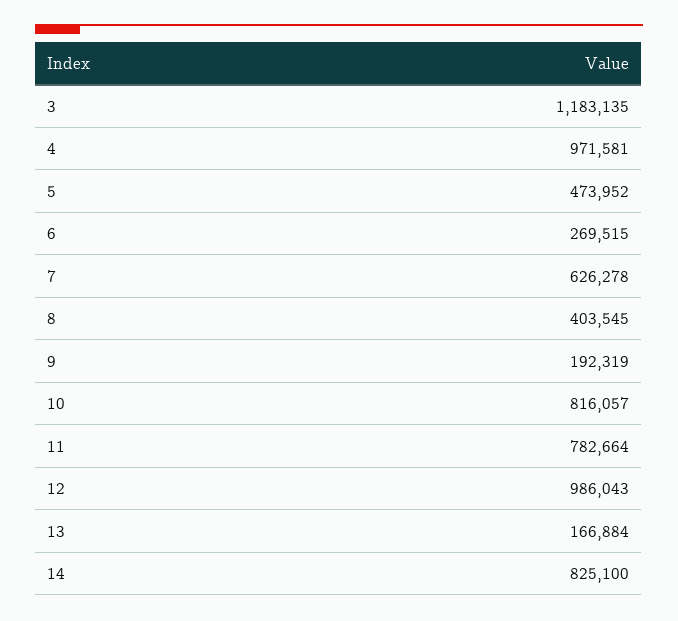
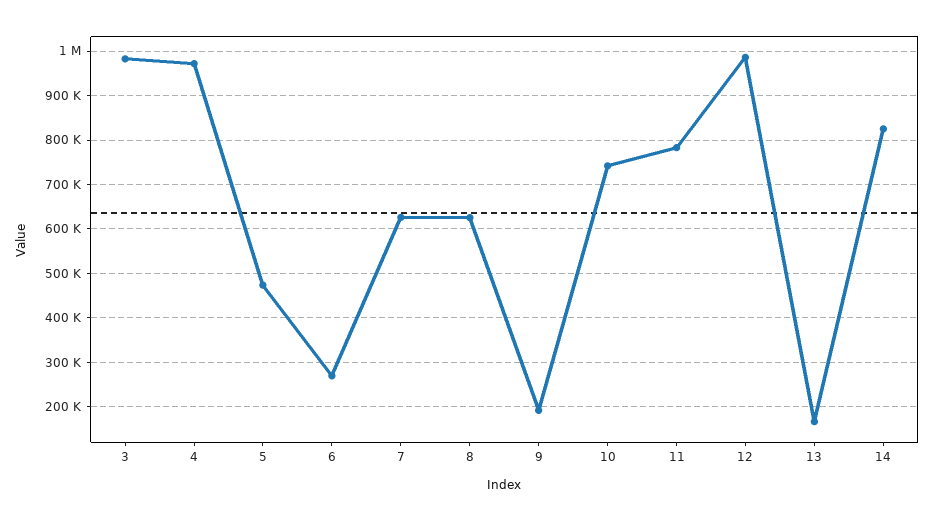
3: 1183135 -> 980000
8: 403545 -> 620000
10: 816057 -> 740000

